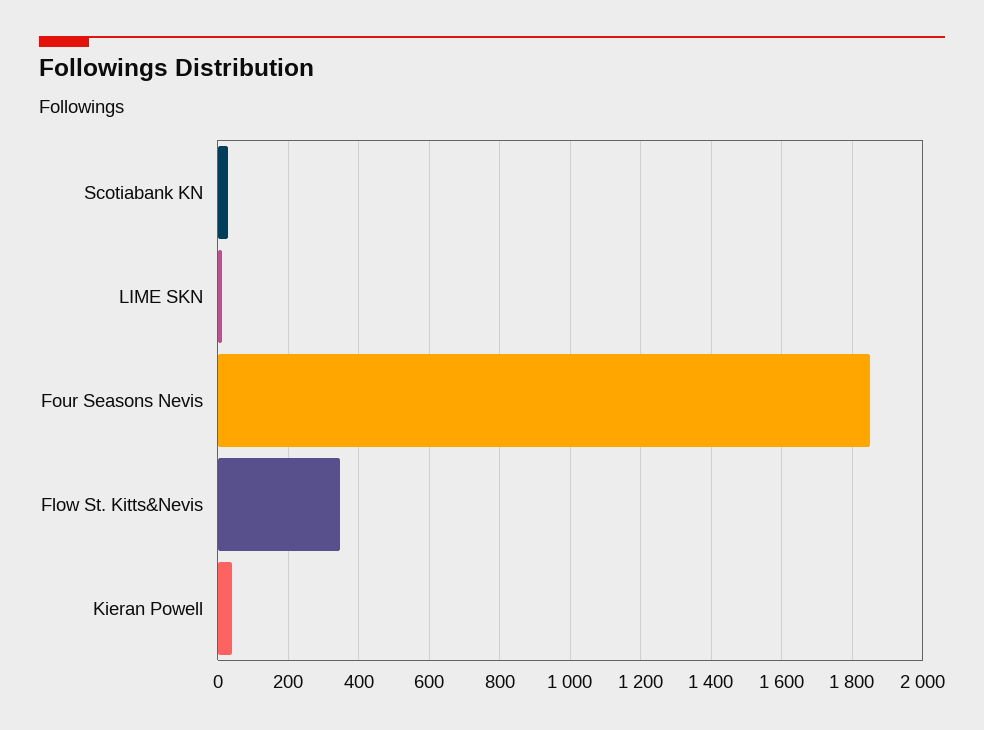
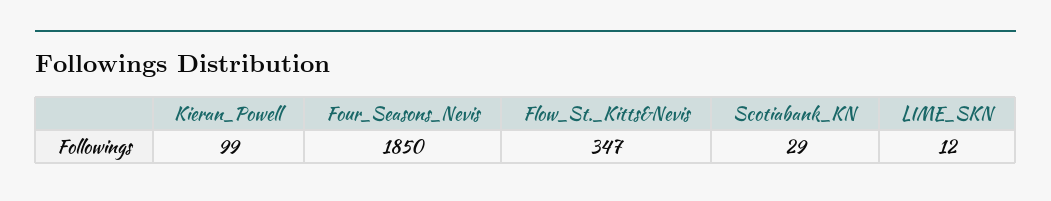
Kieran Powell: 40 -> 99

